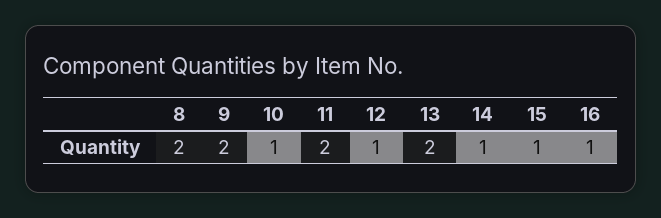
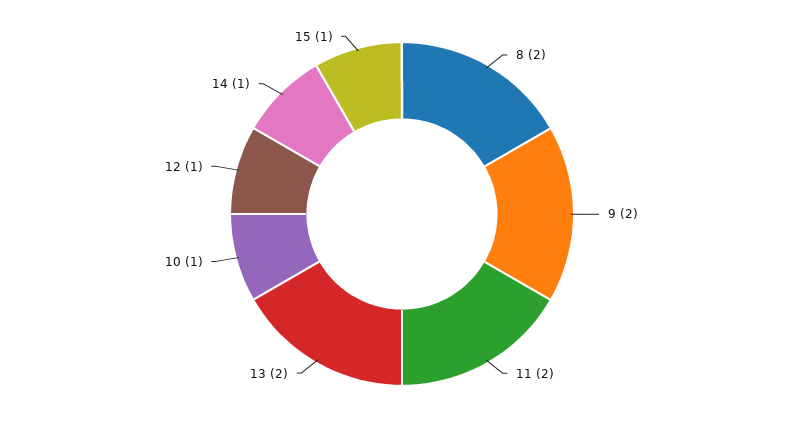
16: 1 -> none

